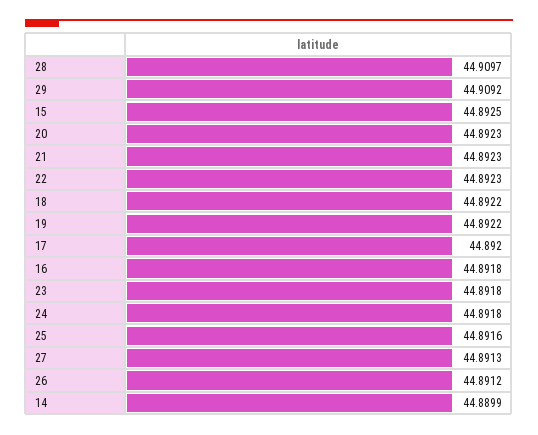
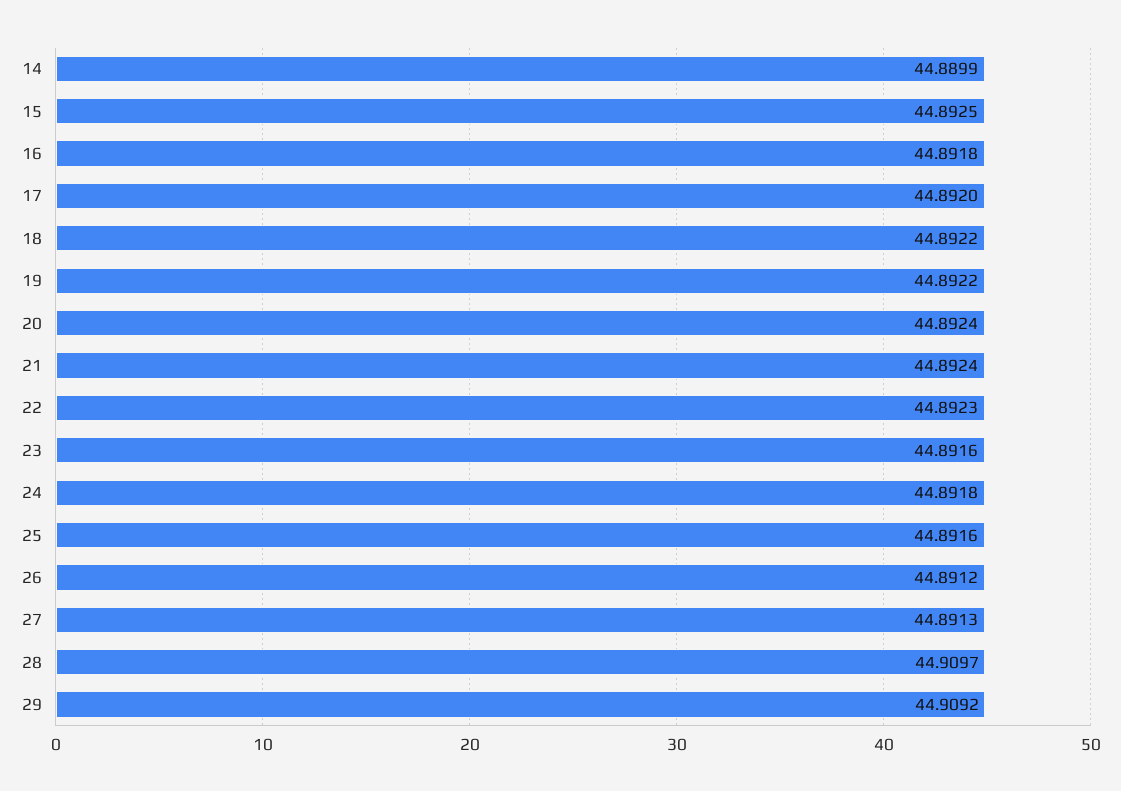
20: 44.8923 -> 44.8924
21: 44.8923 -> 44.8924
23: 44.8918 -> 44.8916

